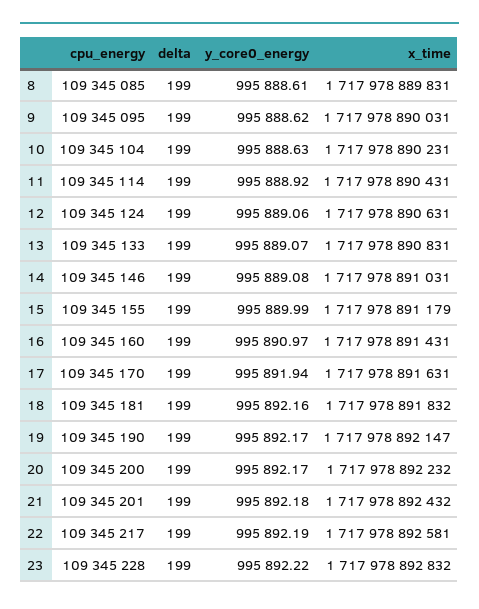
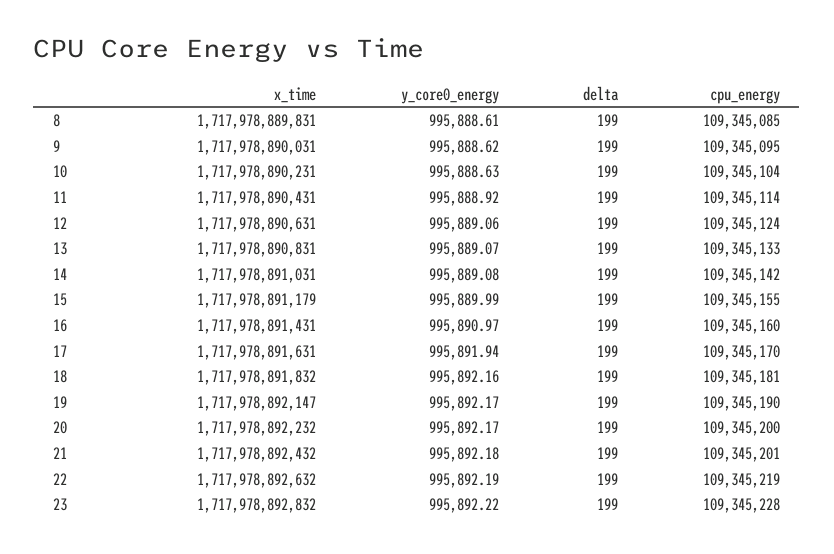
cpu_energy, 14: 109345146 -> 109345142
cpu_energy, 22: 109345217 -> 109345219
x_time, 22: 1717978892581 -> 1717978892632

